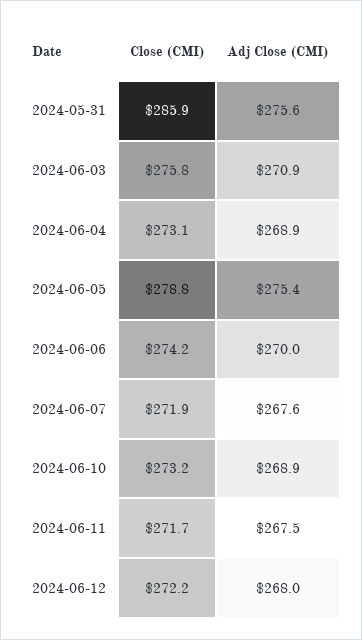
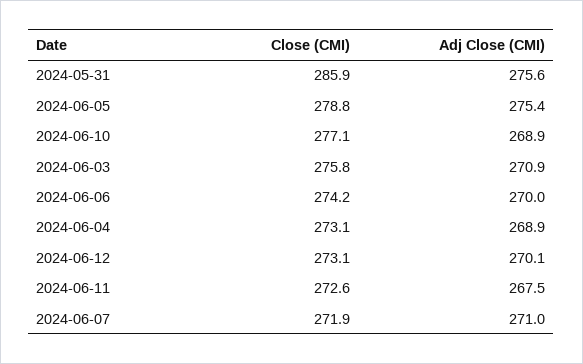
Adj Close (CMI), 2024-06-07: 267.6 -> 271
Close (CMI), 2024-06-10: 273.2 -> 277.1
Close (CMI), 2024-06-11: 271.7 -> 272.6
Close (CMI), 2024-06-12: 272.2 -> 273.1
Adj Close (CMI), 2024-06-12: 268 -> 270.1

